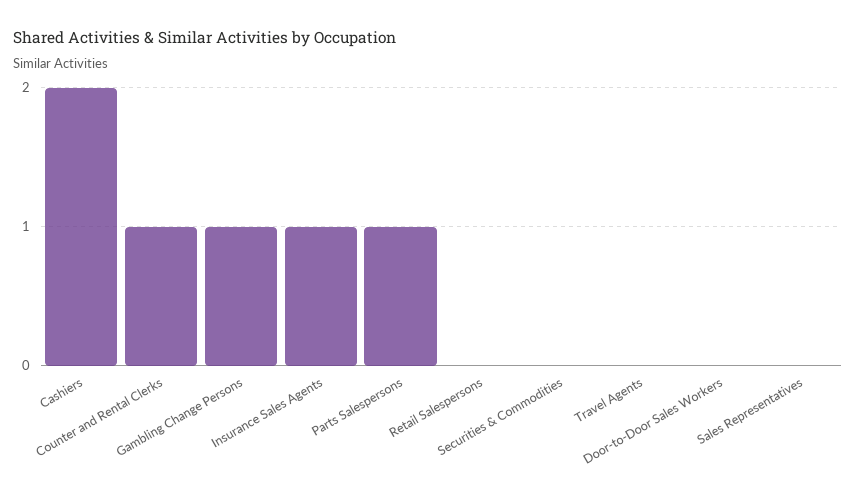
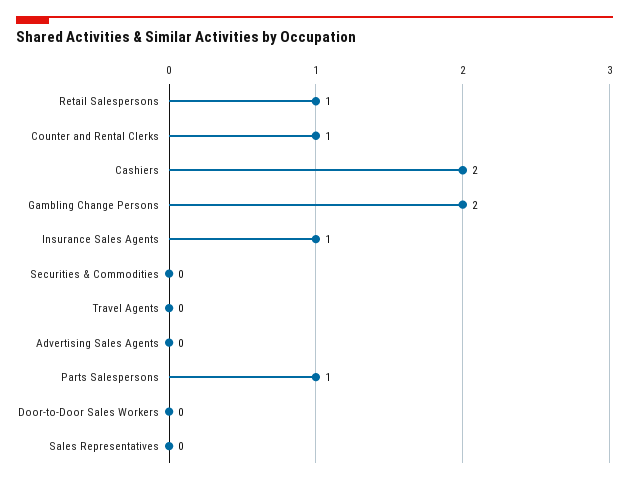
Gambling Change Persons: 1 -> 2
Retail Salespersons: 0 -> 1
Advertising Sales Agents: none -> 0

